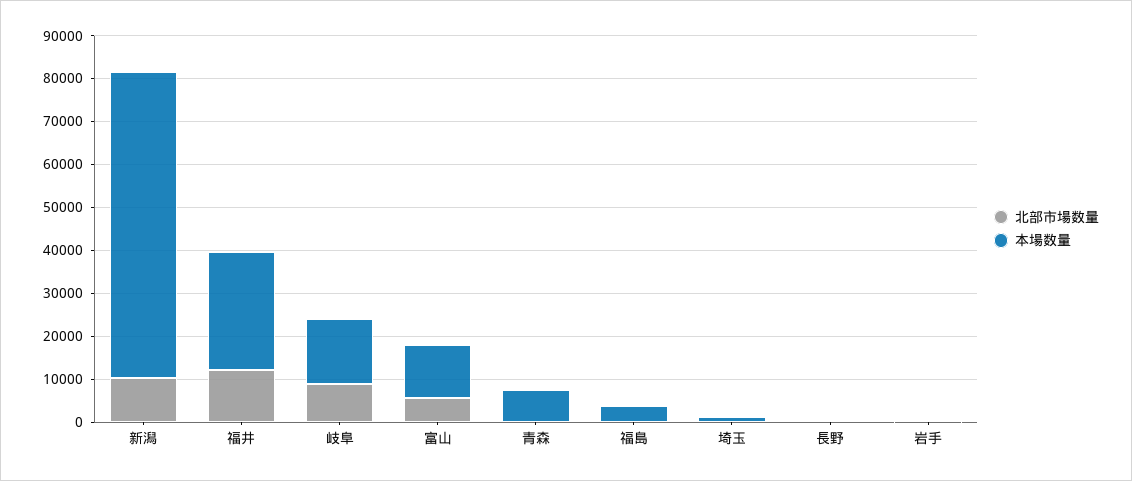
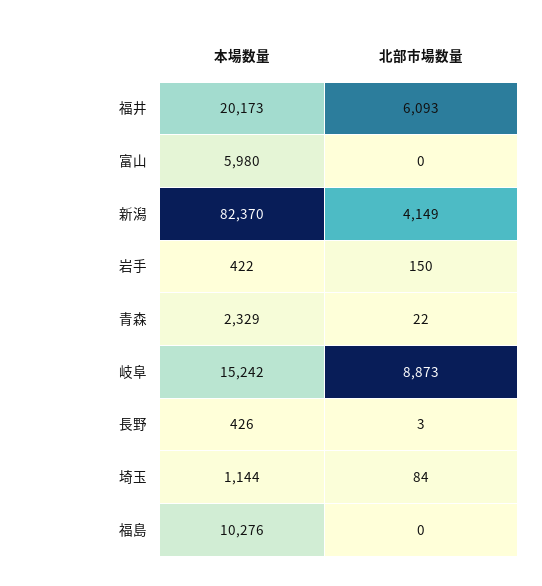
北部市場数量, 新潟: 10000 -> 4149
本場数量, 新潟: 72000 -> 82370
北部市場数量, 福井: 12000 -> 6093
本場数量, 福井: 28000 -> 20173
北部市場数量, 富山: 6000 -> 0
本場数量, 富山: 12000 -> 5980
本場数量, 青森: 8000 -> 2329
本場数量, 福島: 4000 -> 10276

